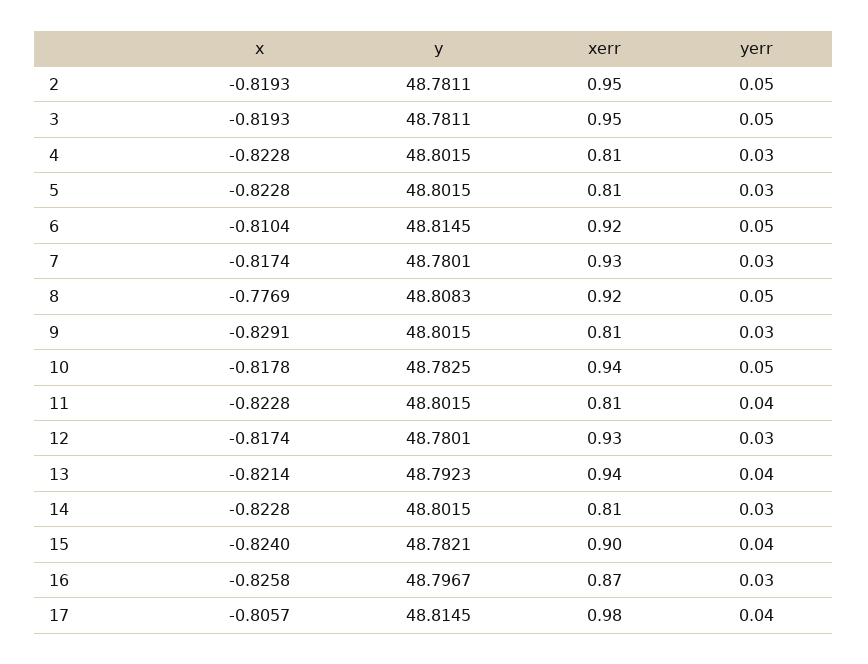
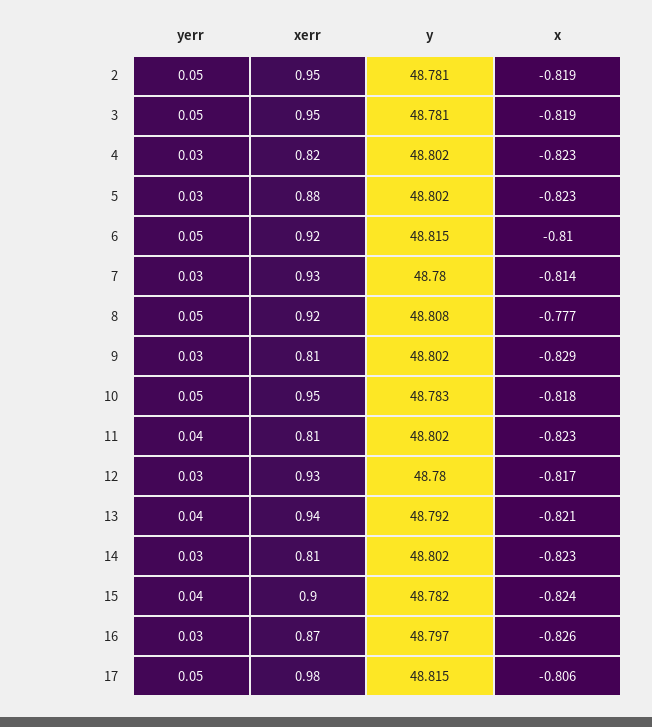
xerr, 4: 0.81 -> 0.82
xerr, 5: 0.81 -> 0.88
x, 7: -0.8174 -> -0.814
xerr, 10: 0.94 -> 0.95
yerr, 17: 0.04 -> 0.05

